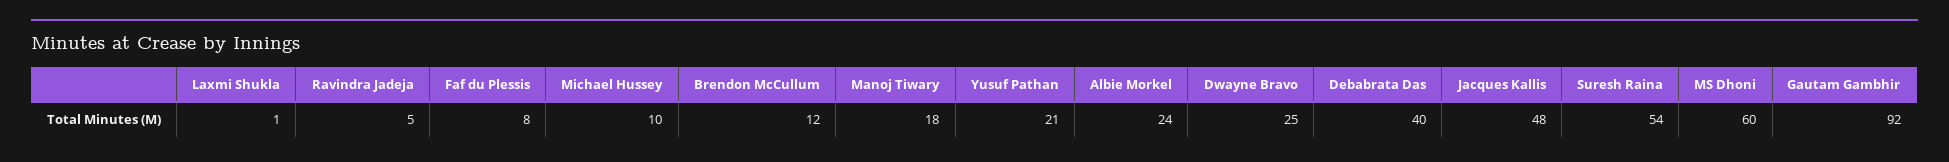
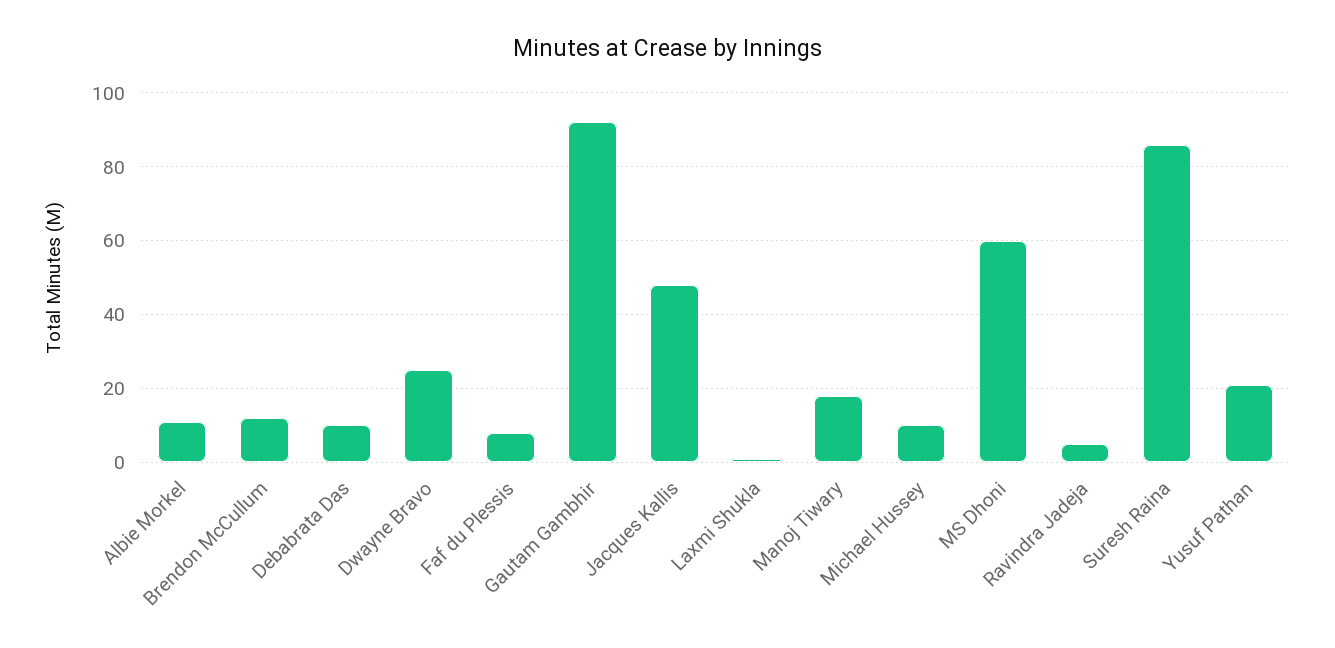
Albie Morkel: 24 -> 10
Debabrata Das: 40 -> 10
Suresh Raina: 54 -> 85

